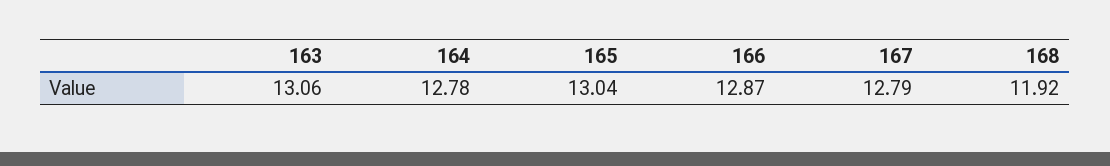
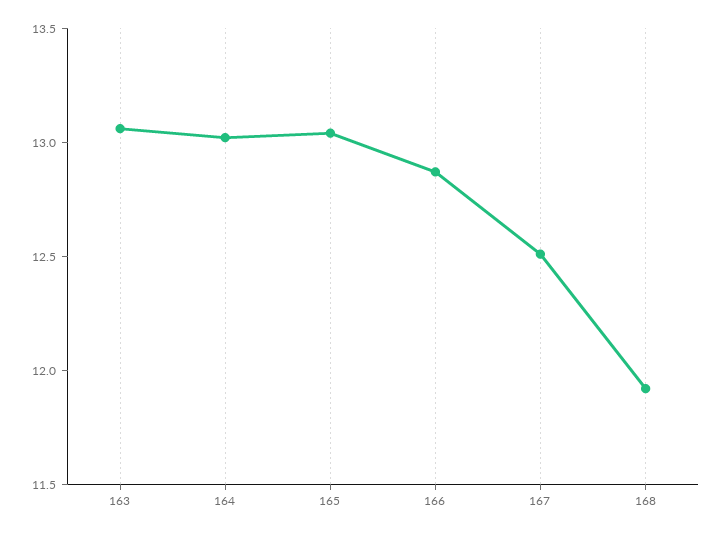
164: 12.78 -> 13
167: 12.79 -> 12.5

